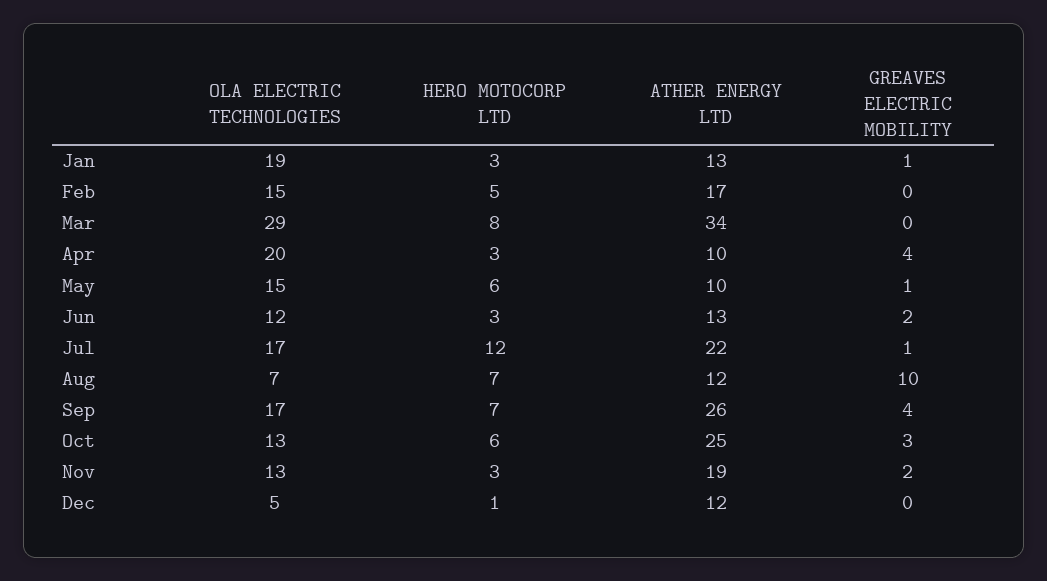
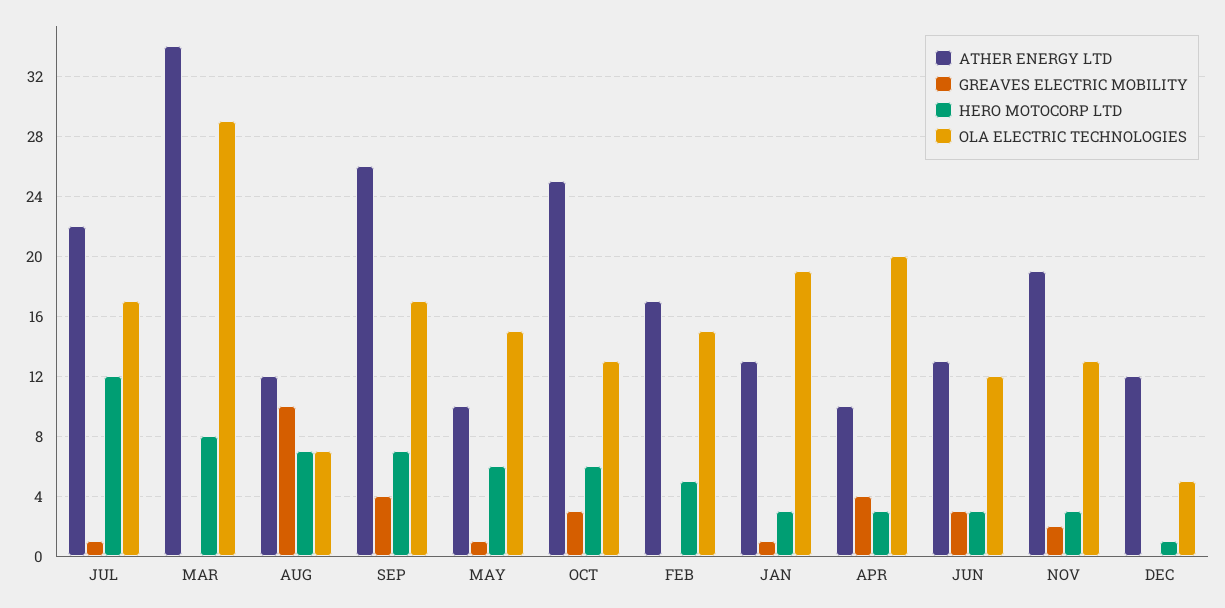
GREAVES ELECTRIC MOBILITY, Jun: 2 -> 3

